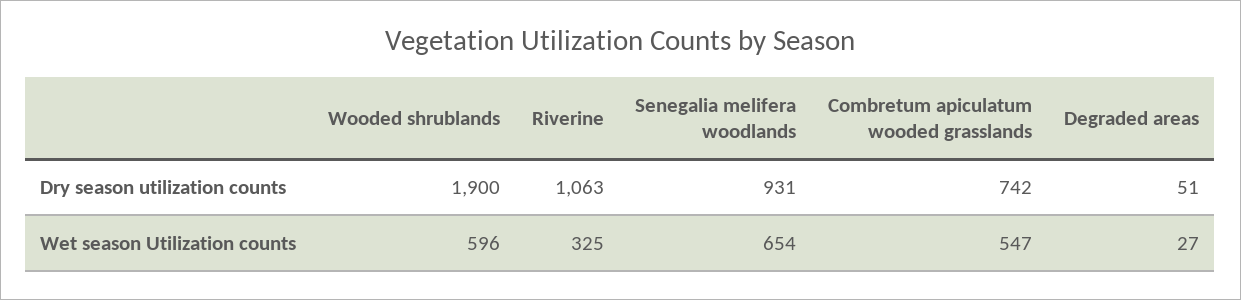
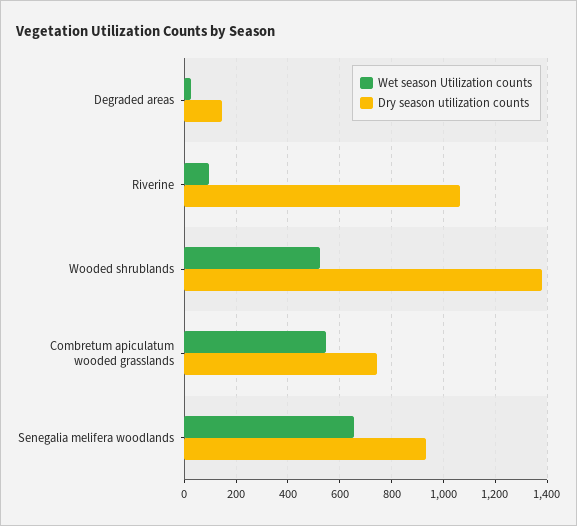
Dry season utilization counts, Wooded shrublands: 1900 -> 1375
Dry season utilization counts, Degraded areas: 51 -> 150
Wet season Utilization counts, Wooded shrublands: 596 -> 525
Wet season Utilization counts, Riverine: 325 -> 100

